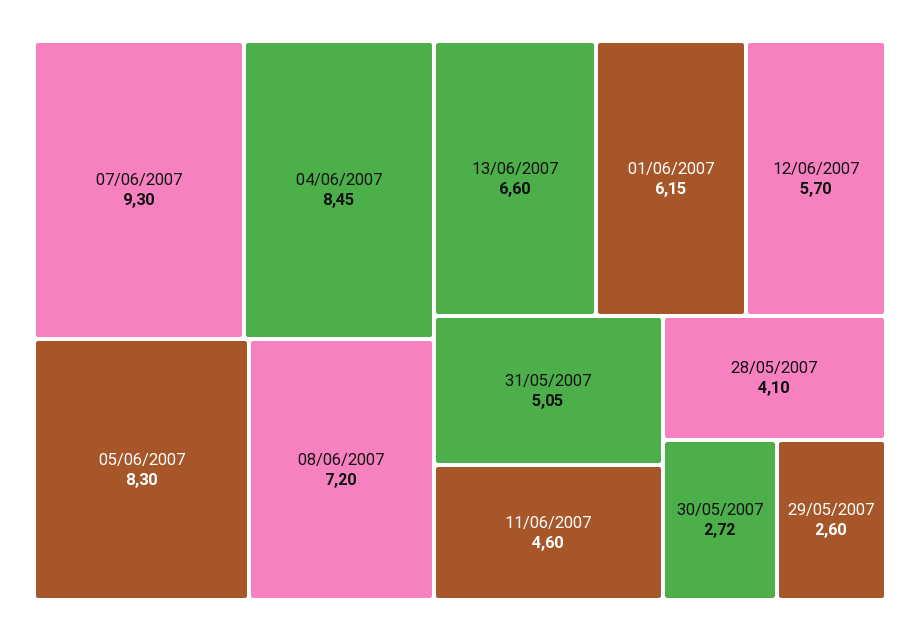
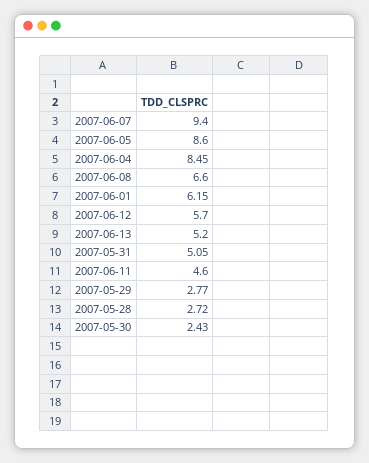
07/06/2007: 9.3 -> 9.4
05/06/2007: 8.3 -> 8.6
08/06/2007: 7.2 -> 6.6
13/06/2007: 6.6 -> 5.2
28/05/2007: 4.1 -> 2.72
30/05/2007: 2.72 -> 2.43
29/05/2007: 2.6 -> 2.77

